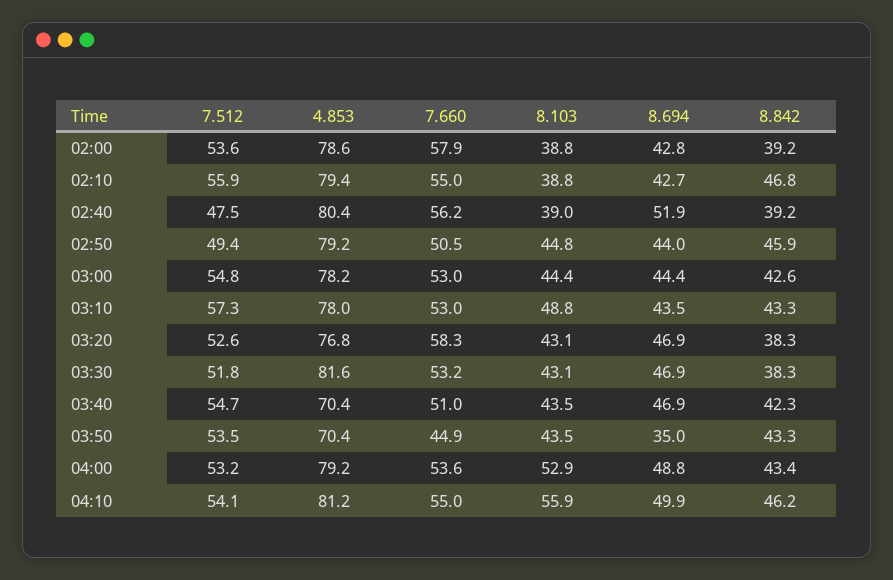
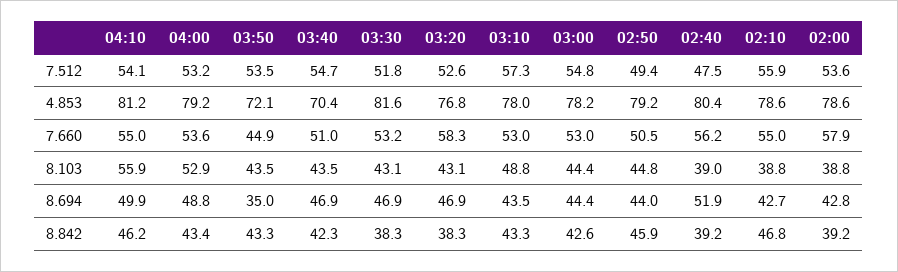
4.853, 02:10: 79.4 -> 78.6
4.853, 03:50: 70.4 -> 72.1

